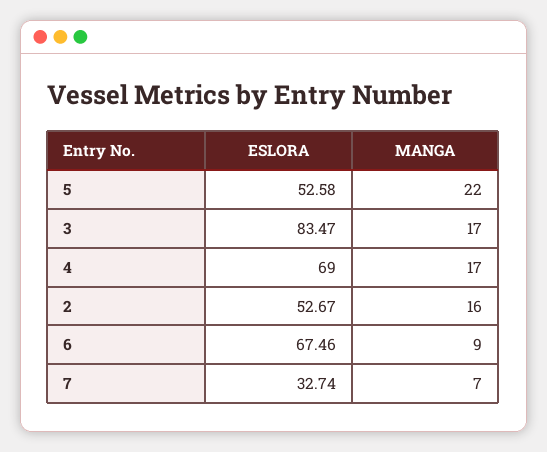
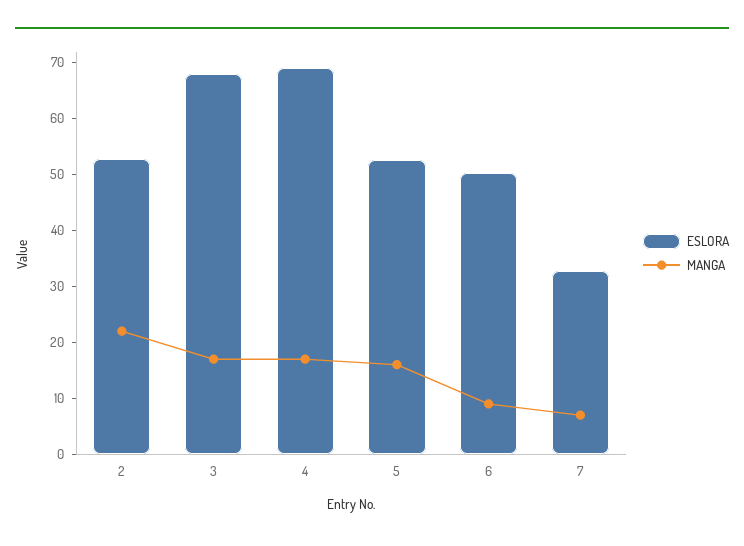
MANGA, 5: 22 -> 16
ESLORA, 3: 83.47 -> 68
MANGA, 2: 16 -> 22
ESLORA, 6: 67.46 -> 50

